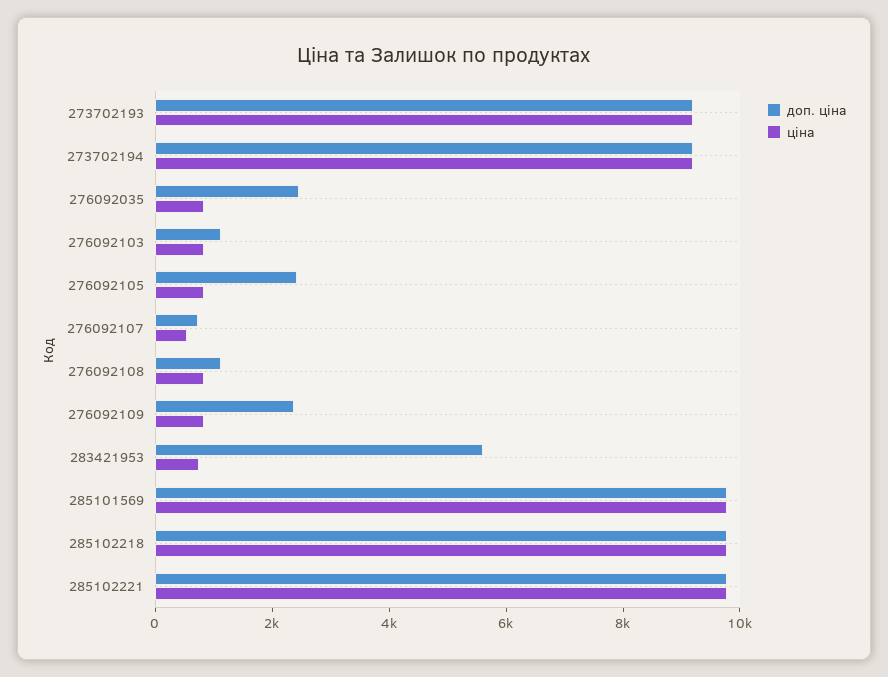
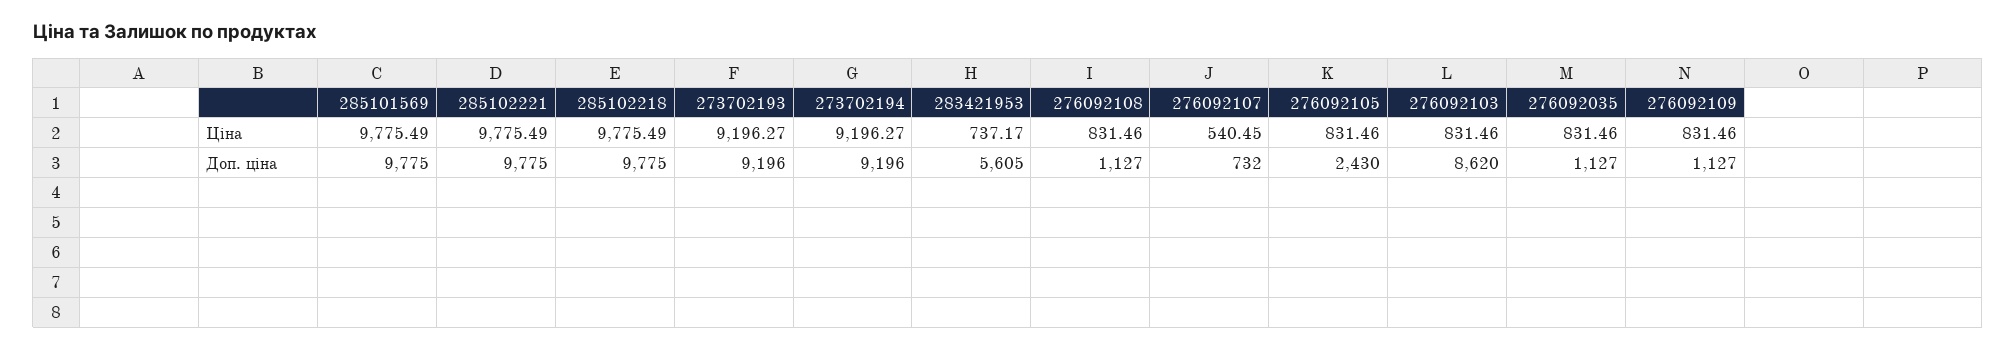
доп. ціна, 276092035: 2500 -> 1127
доп. ціна, 276092103: 1000 -> 8620
доп. ціна, 276092109: 2500 -> 1127

